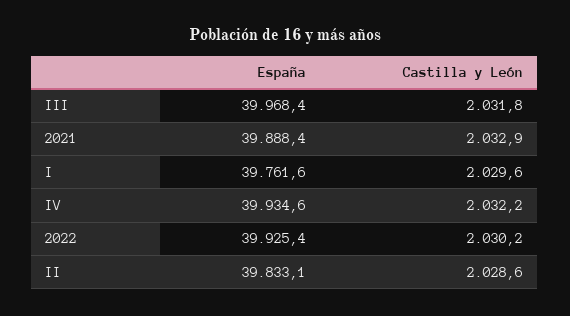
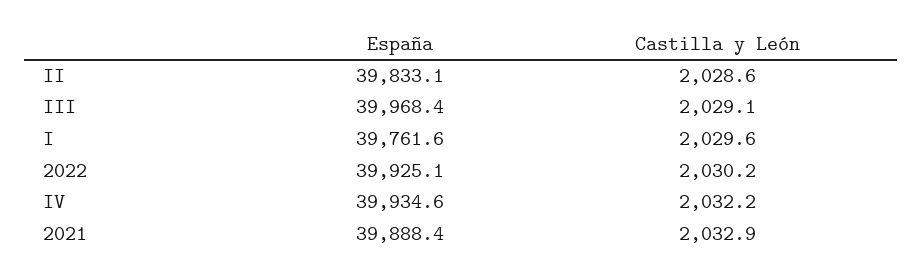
Castilla y León, III: 2031.8 -> 2029.1
España, 2022: 39925.4 -> 39925.1

